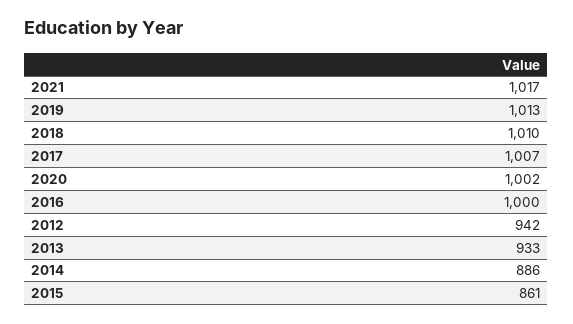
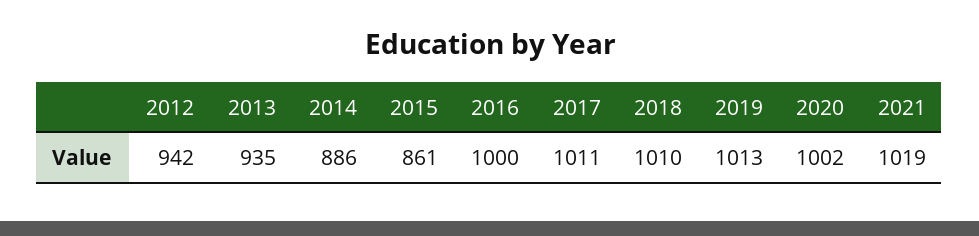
2021: 1017 -> 1019
2017: 1007 -> 1011
2013: 933 -> 935

